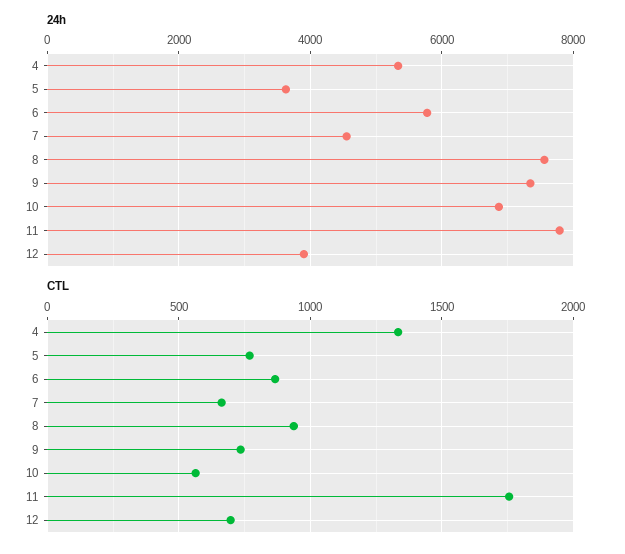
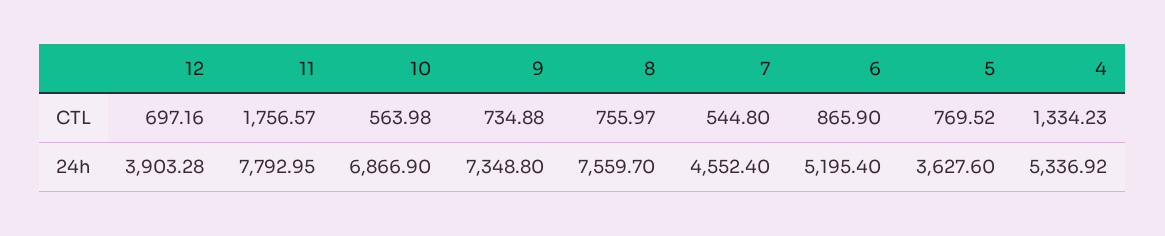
24h, 6: 5800 -> 5195.4
CTL, 7: 650 -> 544.8
CTL, 8: 950 -> 755.97

